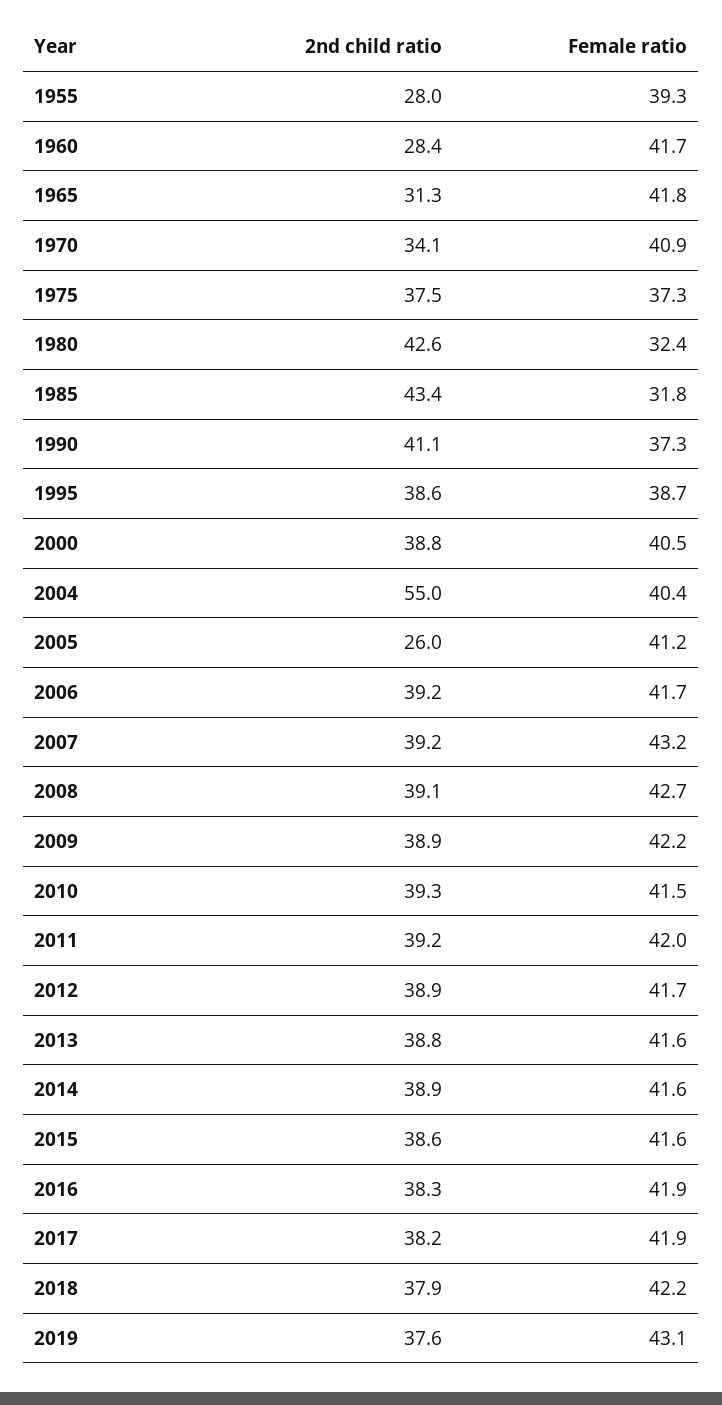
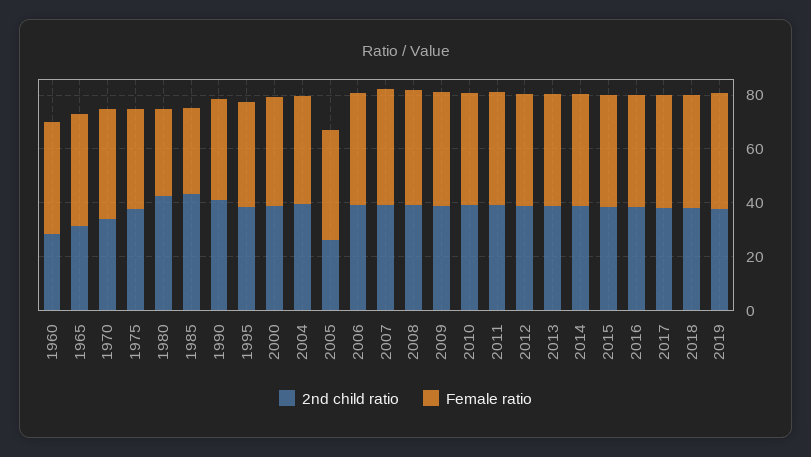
2nd child ratio, 1955: 28 -> none
Female ratio, 1955: 39.3 -> none
2nd child ratio, 2004: 55 -> 40

